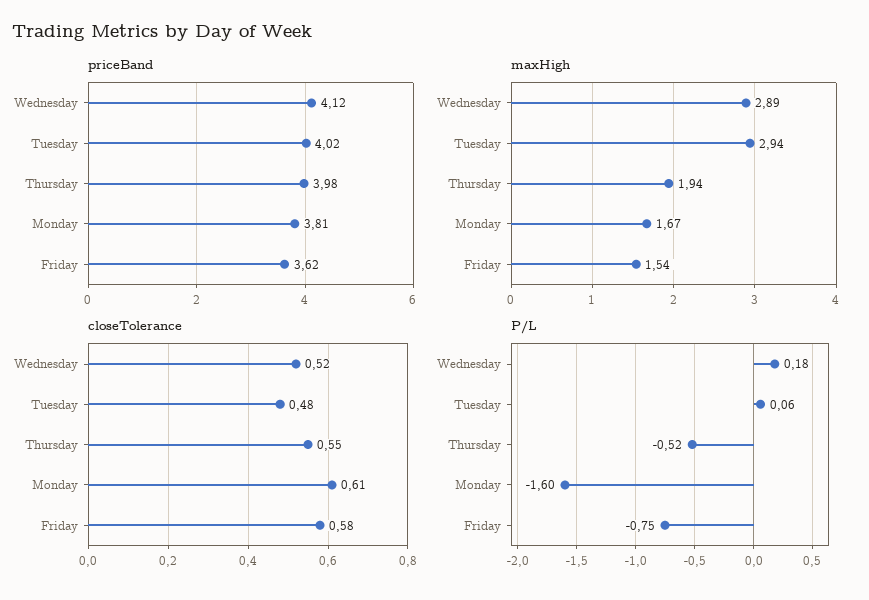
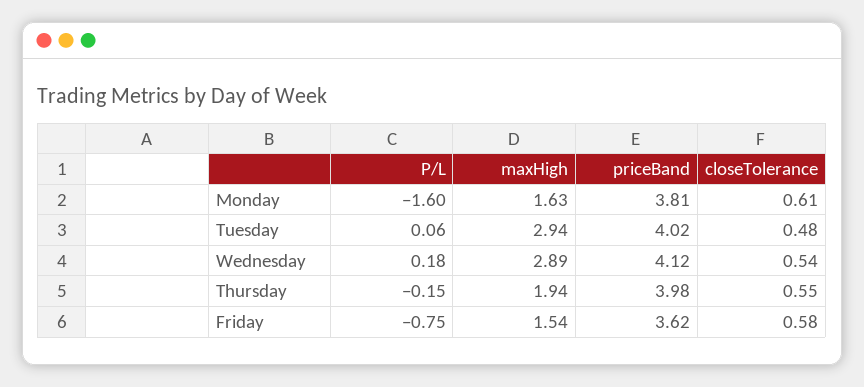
maxHigh, Monday: 1.67 -> 1.63
closeTolerance, Wednesday: 0.52 -> 0.54
P/L, Thursday: -0.52 -> -0.15

